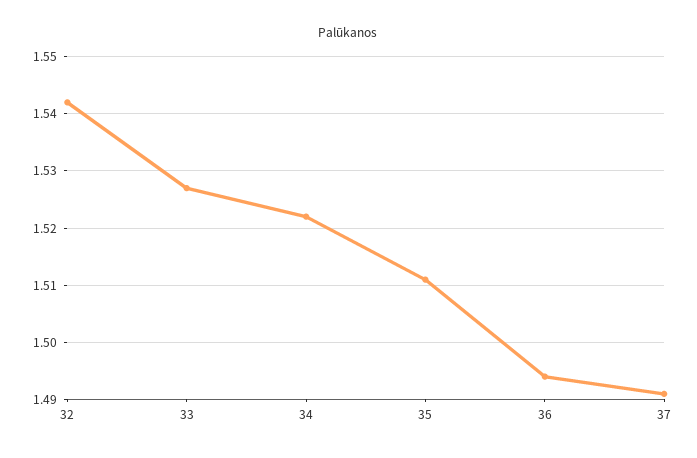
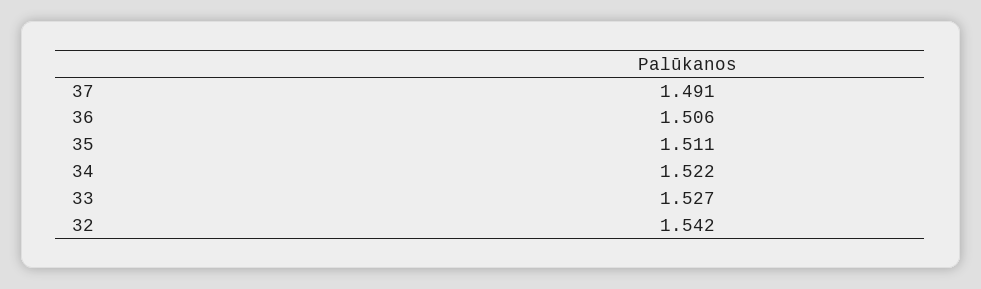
36: 1.495 -> 1.506

